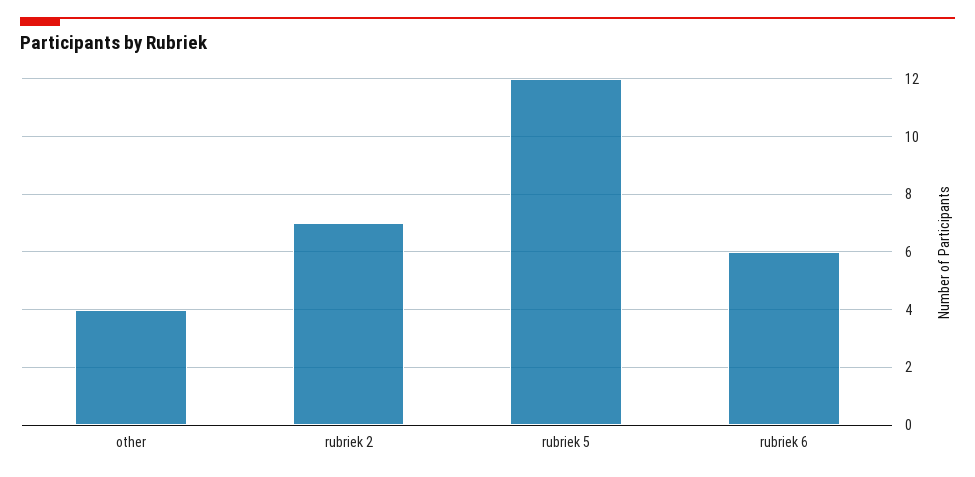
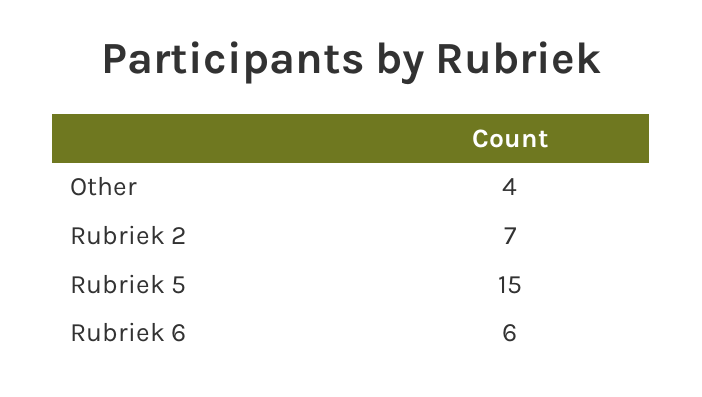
rubriek 5: 12 -> 15

